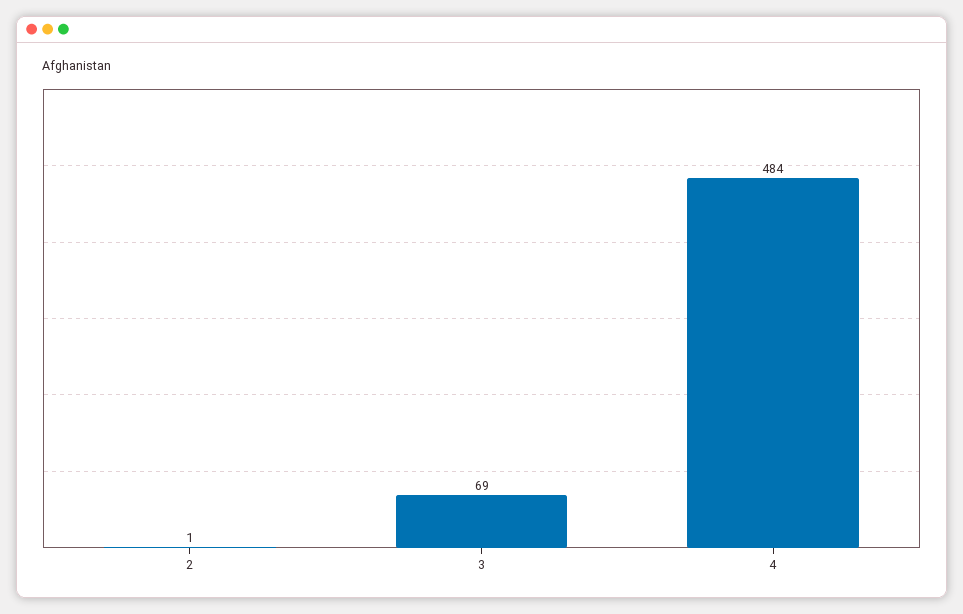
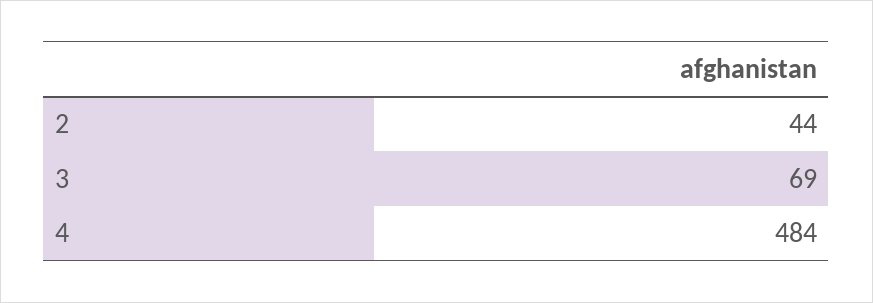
2: 1 -> 44

